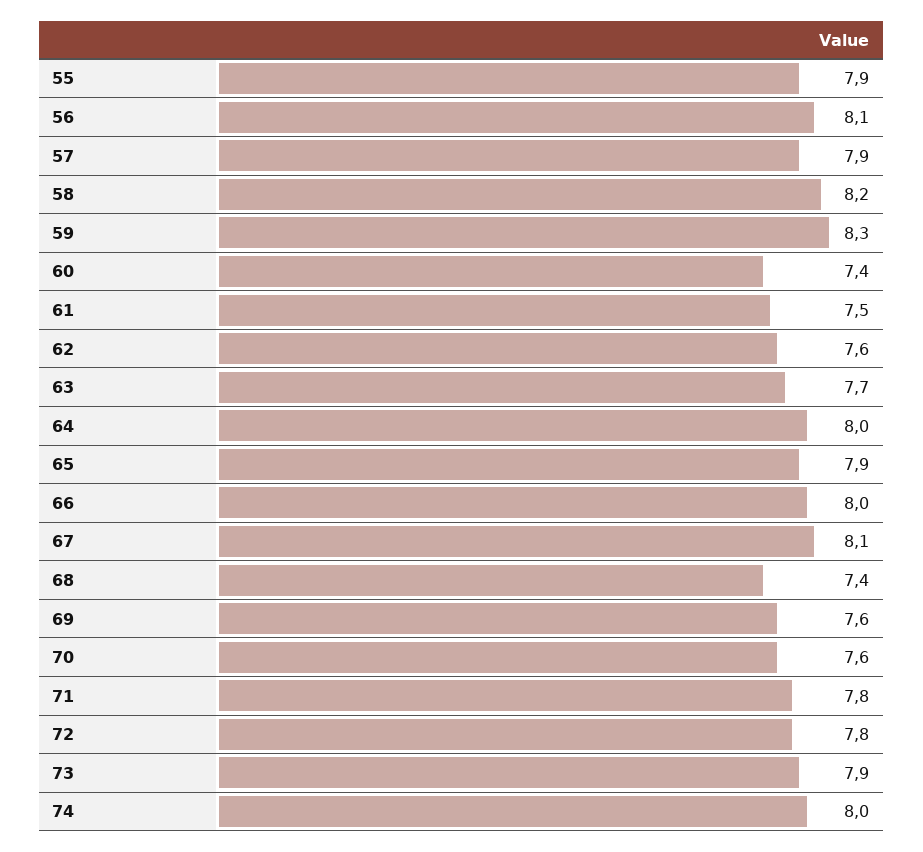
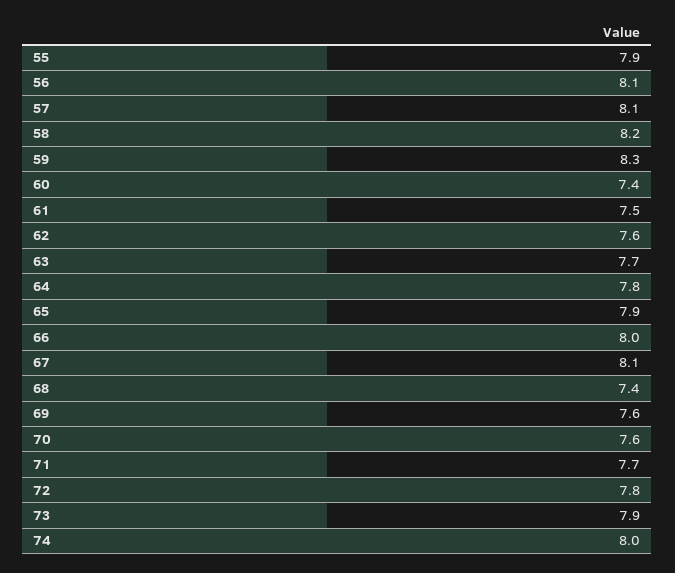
57: 7.9 -> 8.1
64: 8 -> 7.8
71: 7.8 -> 7.7

